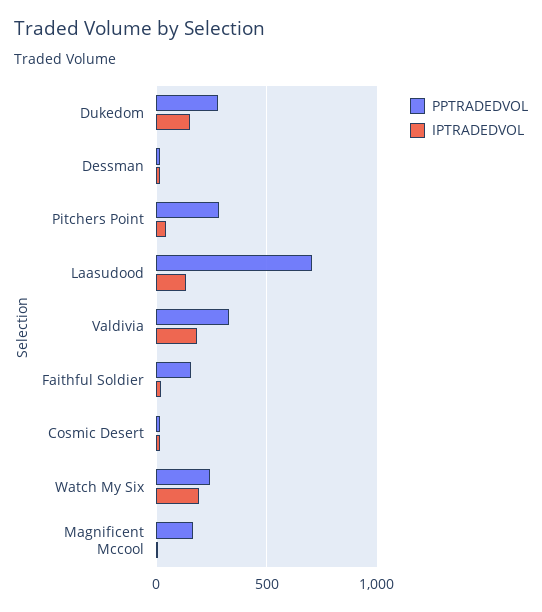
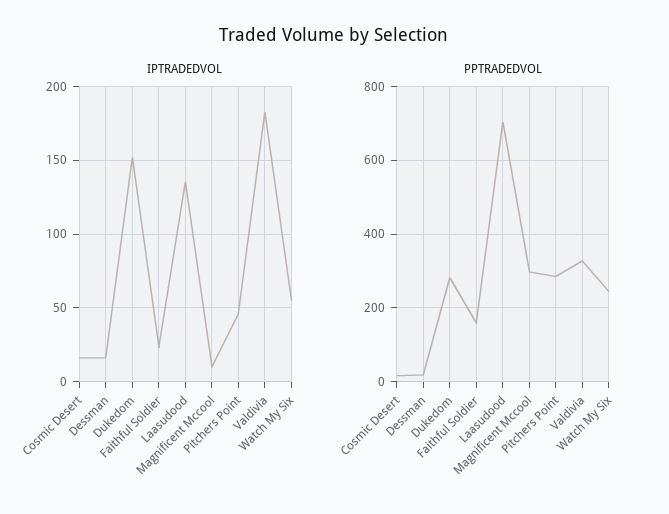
IPTRADEDVOL, Watch My Six: 200 -> 55
PPTRADEDVOL, Magnificent Mccool: 150 -> 300

